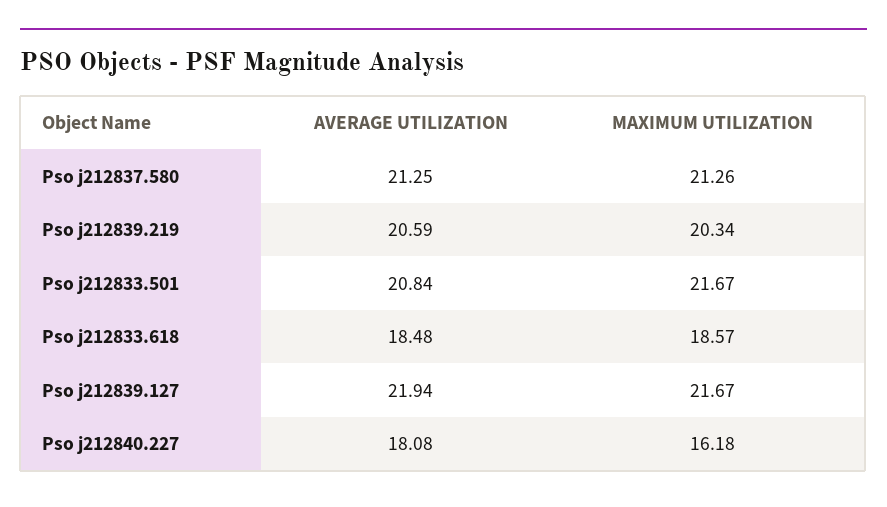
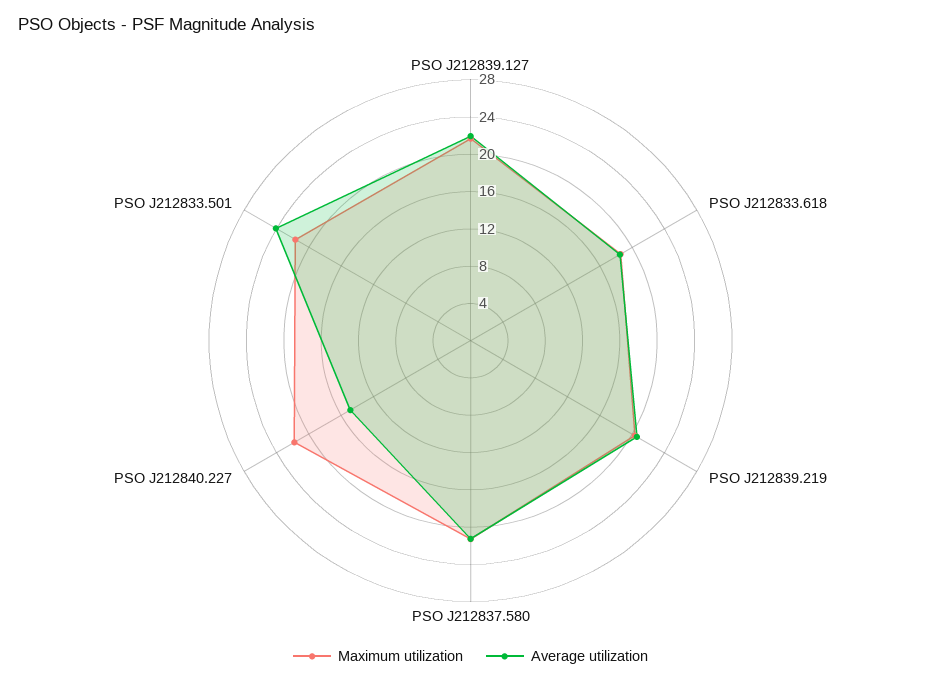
AVERAGE UTILIZATION, Pso j212833.501: 20.84 -> 24
AVERAGE UTILIZATION, Pso j212840.227: 18.08 -> 15
MAXIMUM UTILIZATION, Pso j212840.227: 16.18 -> 22

